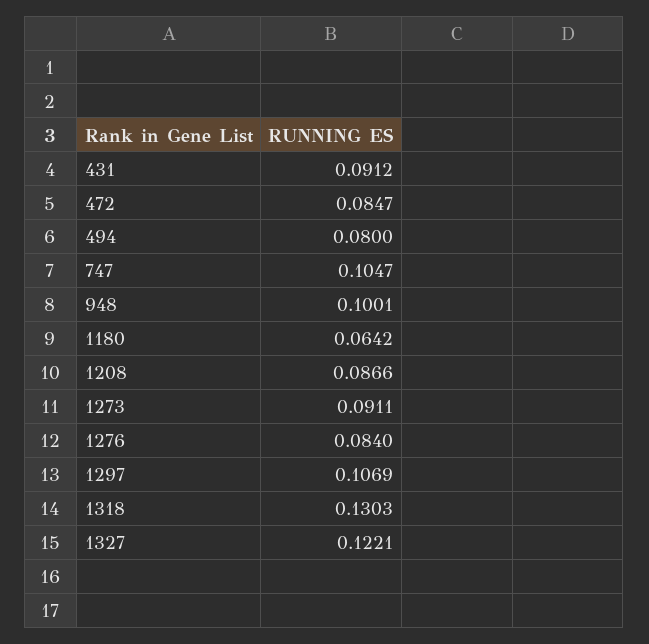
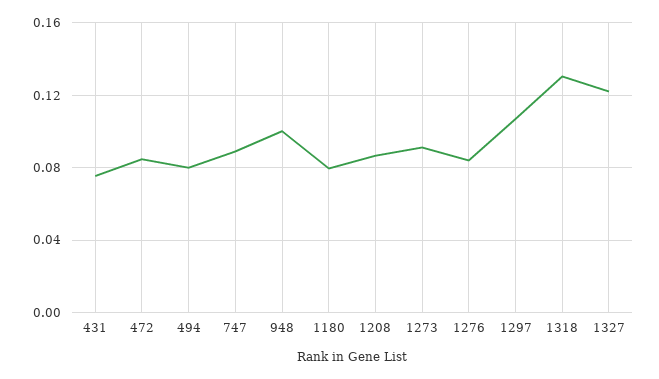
431: 0.0912 -> 0.075
747: 0.1047 -> 0.09
1180: 0.0642 -> 0.08

